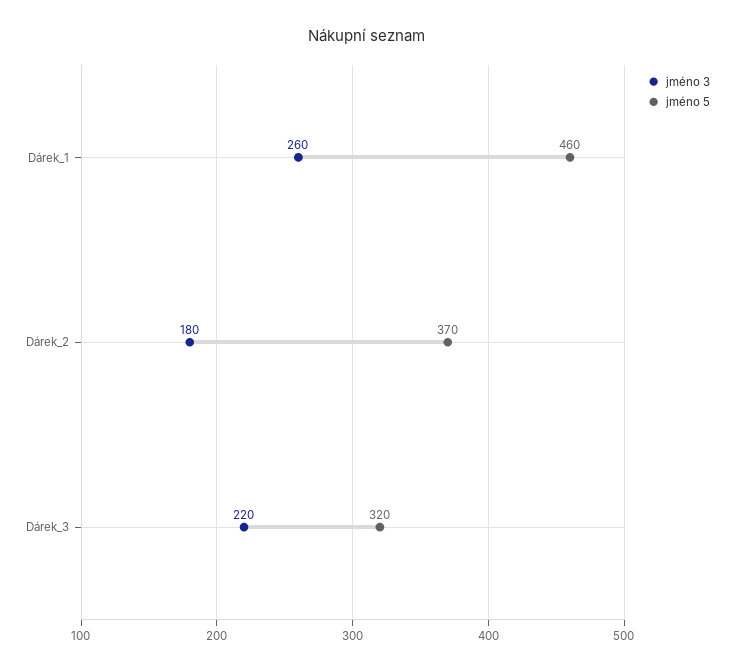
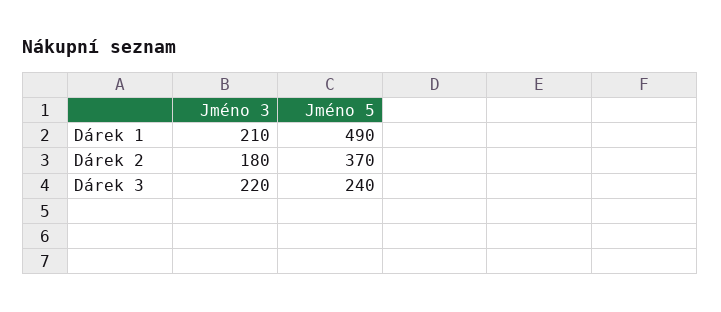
jméno 3, Dárek_1: 260 -> 210
jméno 5, Dárek_1: 460 -> 490
jméno 5, Dárek_3: 320 -> 240

